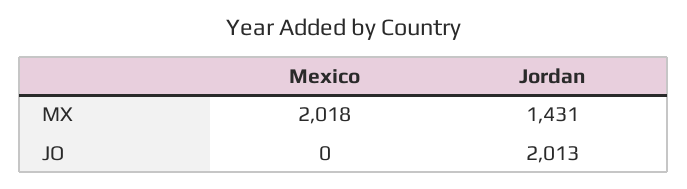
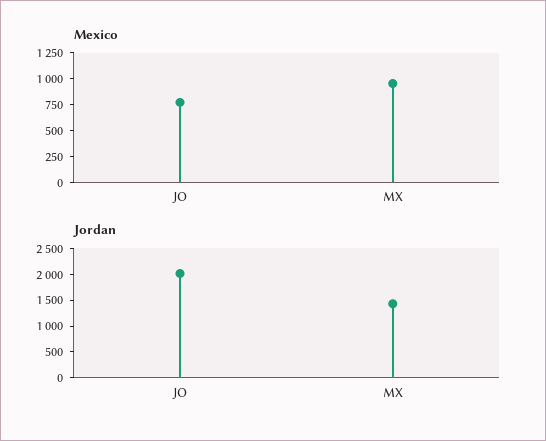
Mexico, MX: 2018 -> 1000
Mexico, JO: 0 -> 750

